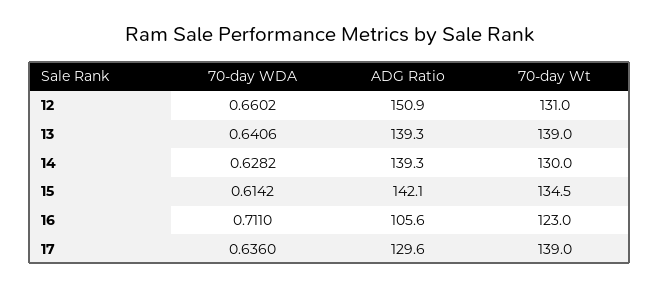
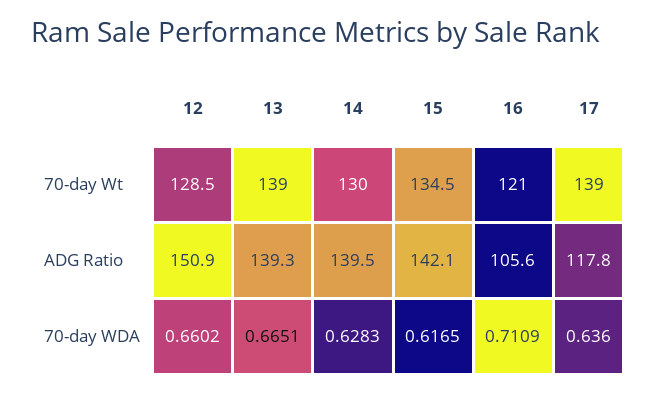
70-day Wt, 12: 131 -> 128.5
70-day WDA, 13: 0.6406 -> 0.6651
70-day WDA, 14: 0.6282 -> 0.6283
ADG Ratio, 14: 139.3 -> 139.5
70-day WDA, 15: 0.6142 -> 0.6165
70-day WDA, 16: 0.711 -> 0.7109
70-day Wt, 16: 123 -> 121
ADG Ratio, 17: 129.6 -> 117.8

